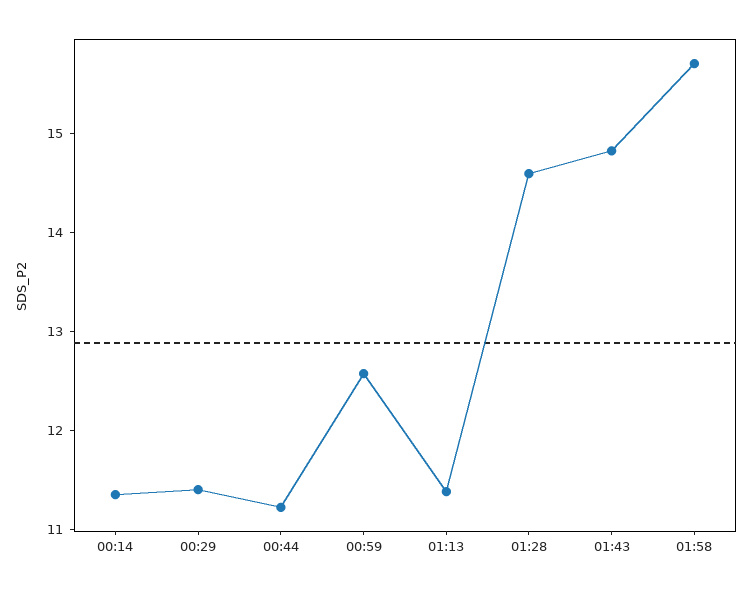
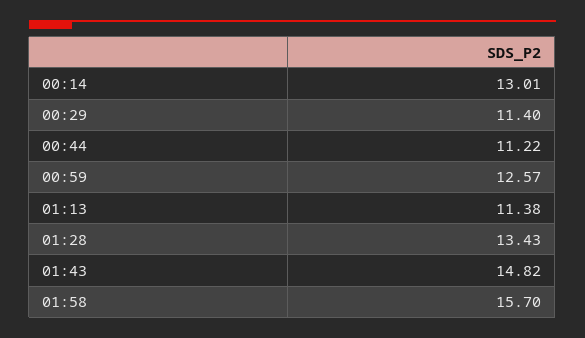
00:14: 11.4 -> 13.01
01:28: 14.6 -> 13.43

